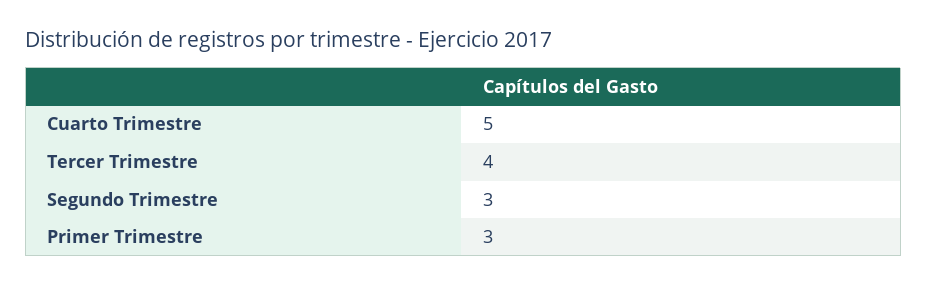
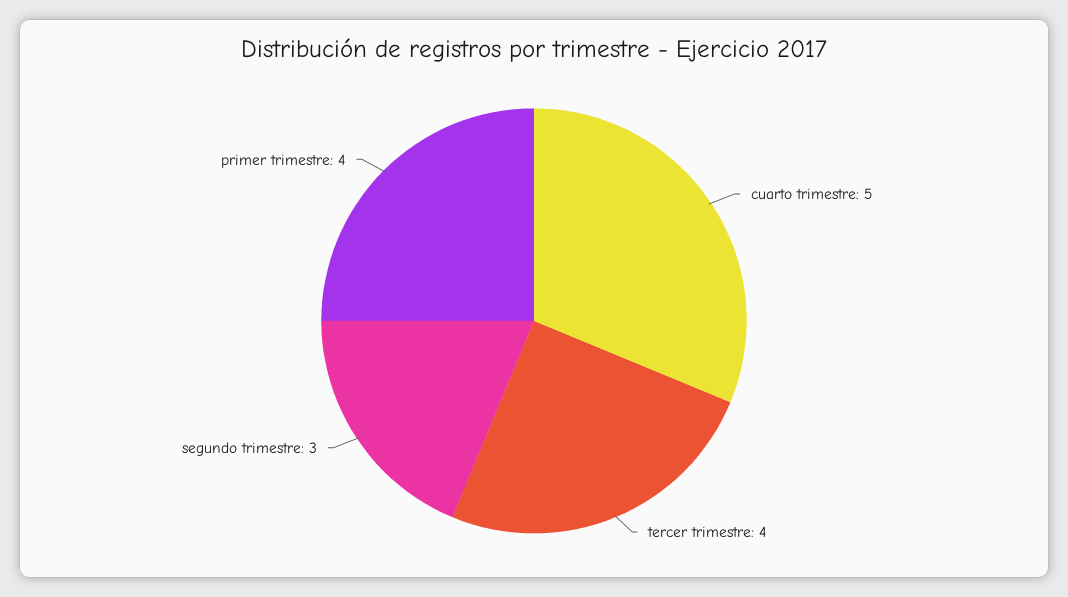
Primer Trimestre: 3 -> 4

